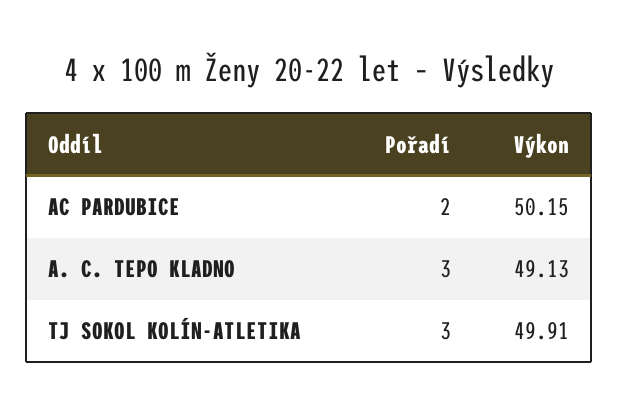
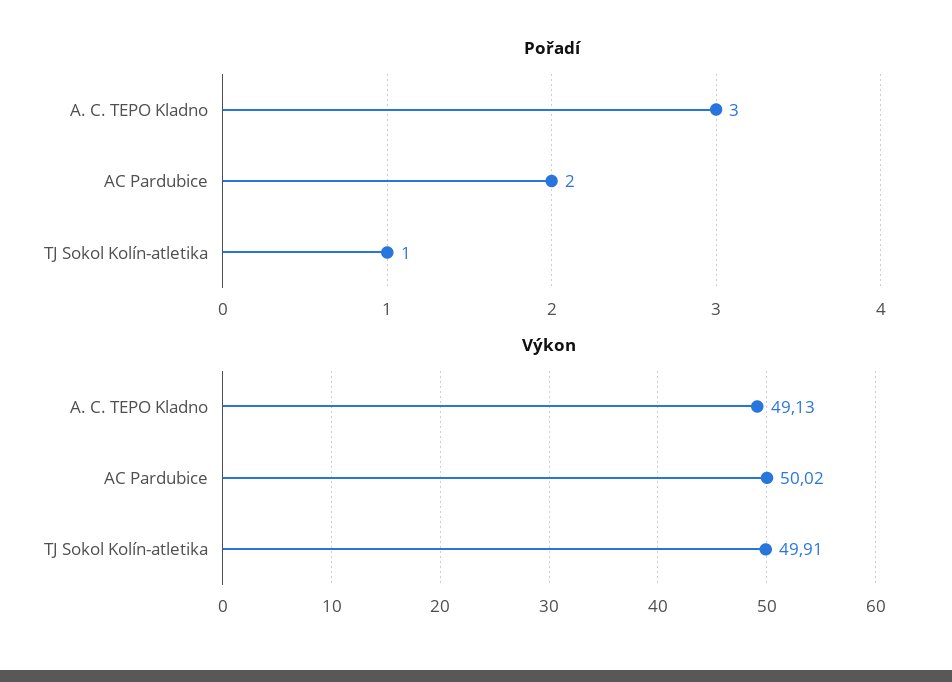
Výkon, AC PARDUBICE: 50.15 -> 50.02
Pořadí, TJ SOKOL KOLÍN-ATLETIKA: 3 -> 1

